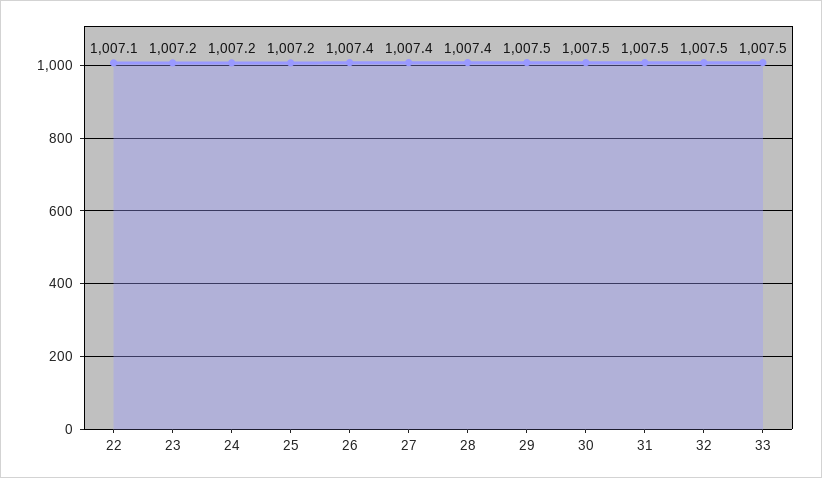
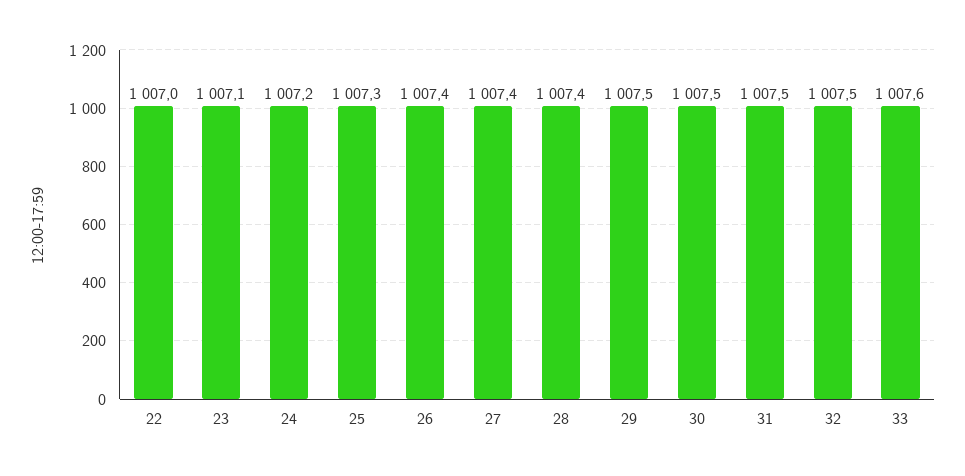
22: 1007.1 -> 1007
23: 1007.2 -> 1007.1
25: 1007.2 -> 1007.3
33: 1007.5 -> 1007.6

